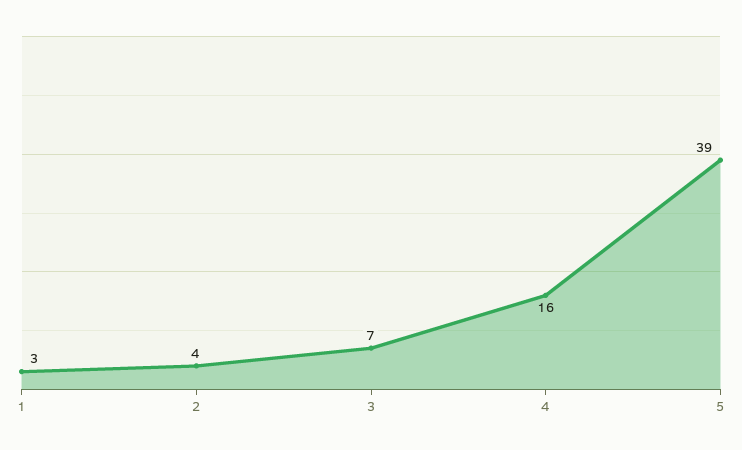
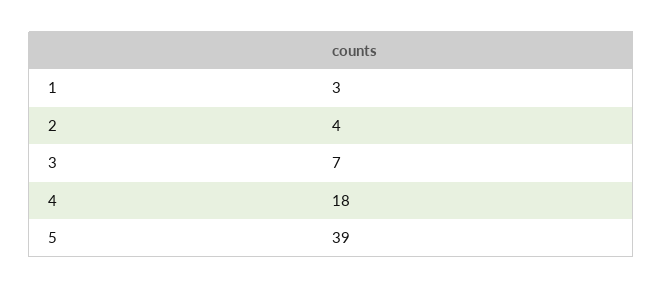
4: 16 -> 18

